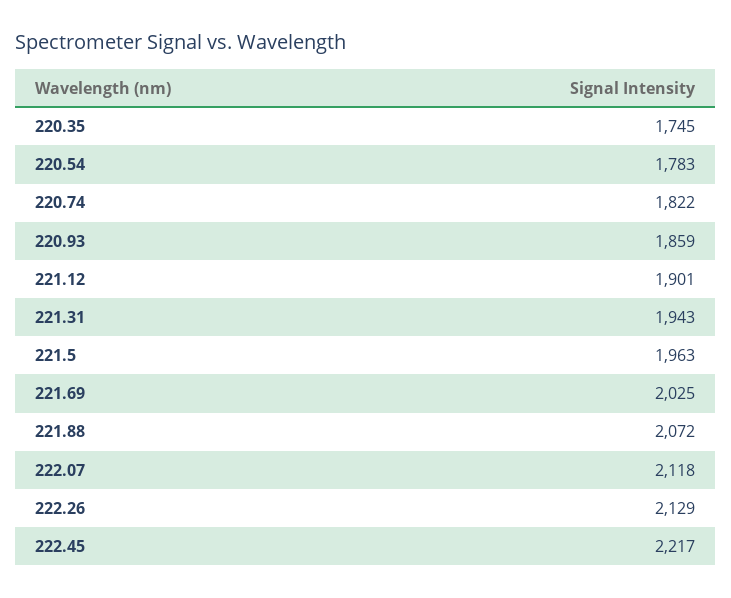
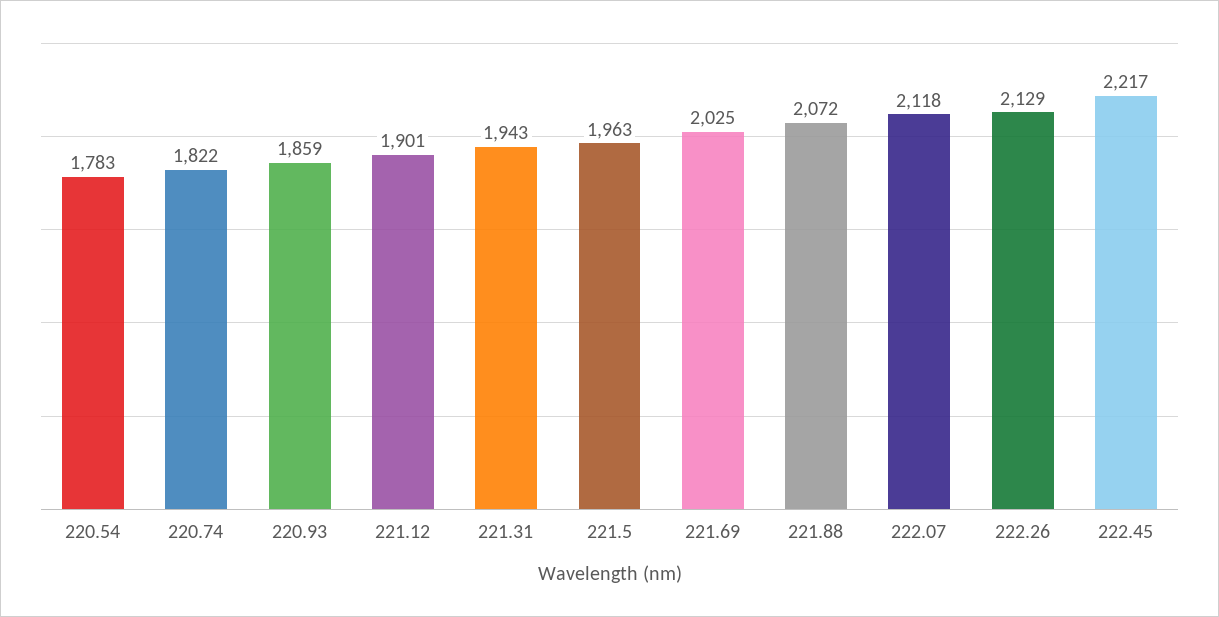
220.35: 1745 -> none

